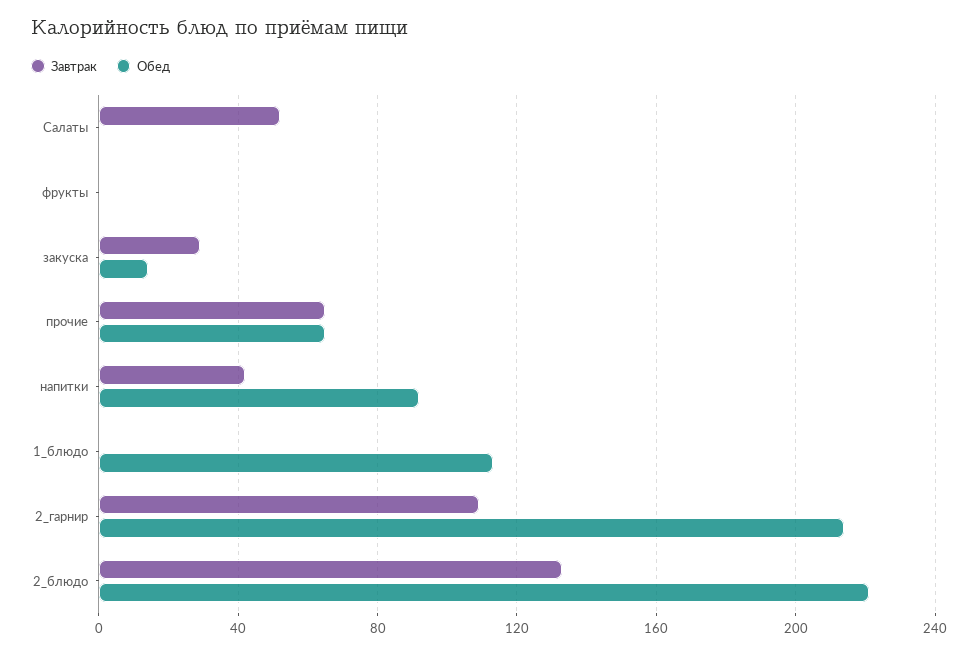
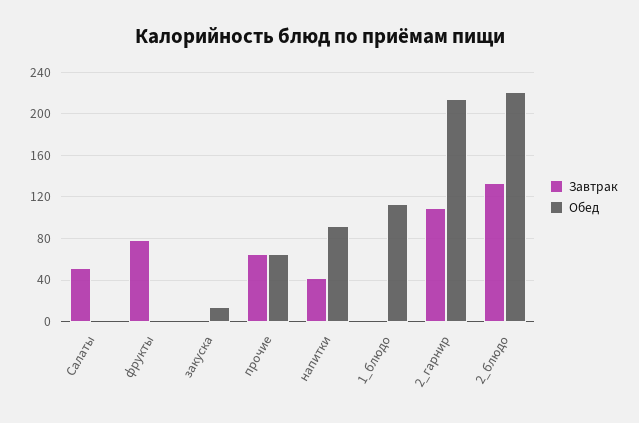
Завтрак, фрукты: 0 -> 80
Завтрак, закуска: 30 -> 0

